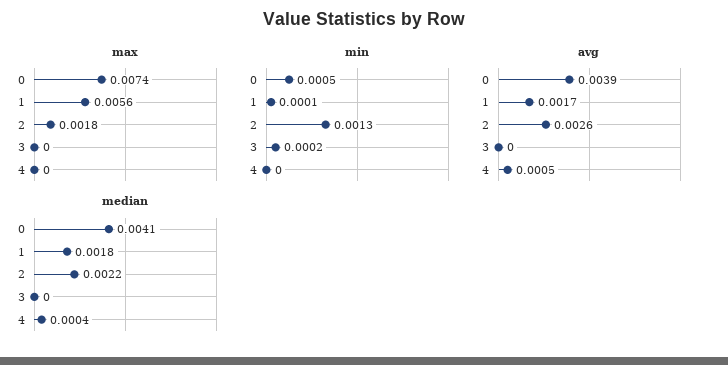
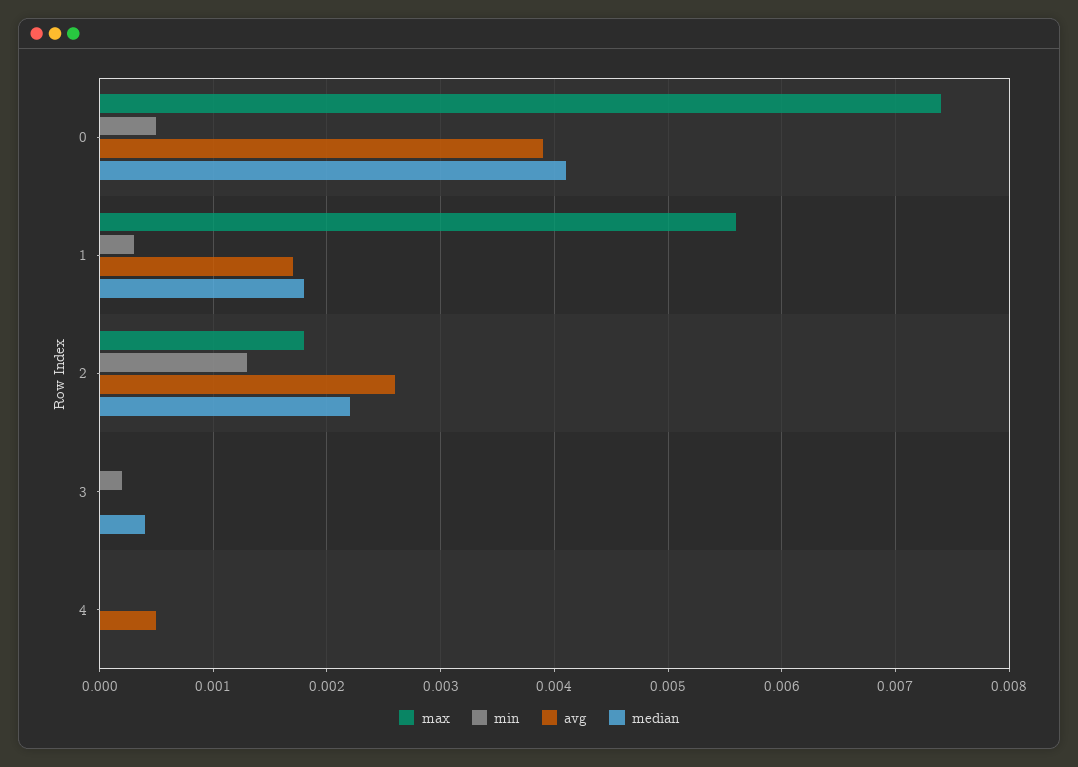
min, 1: 0.0001 -> 0.0003
median, 3: 0 -> 0.0004
median, 4: 0.0004 -> 0

